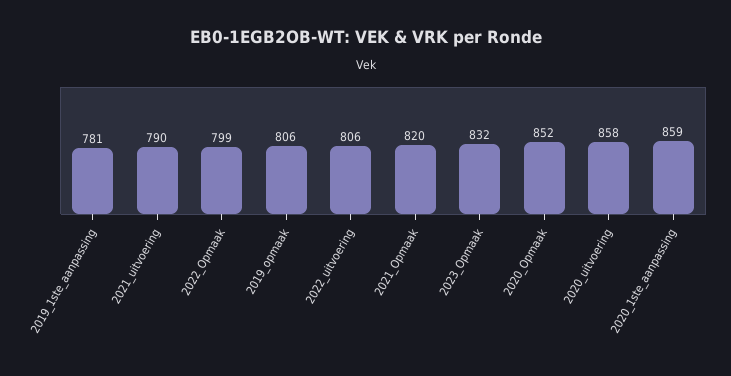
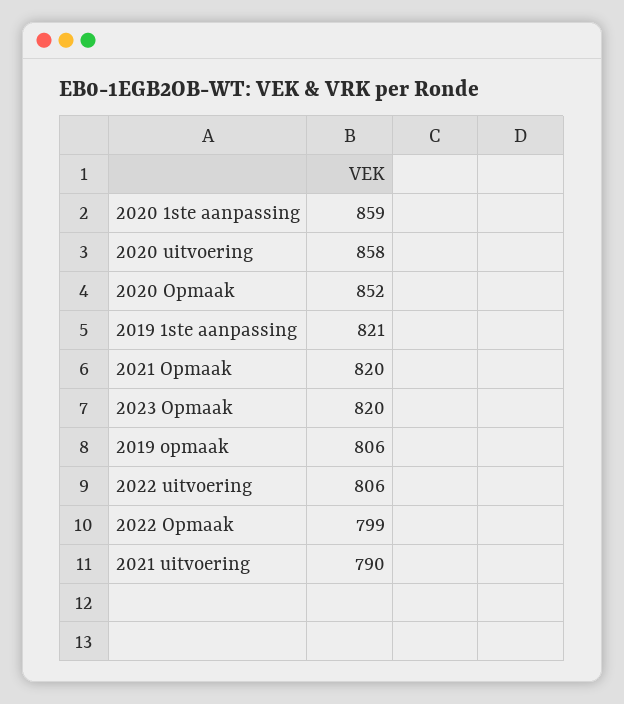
2019_1ste_aanpassing: 781 -> 821
2023_Opmaak: 832 -> 820

